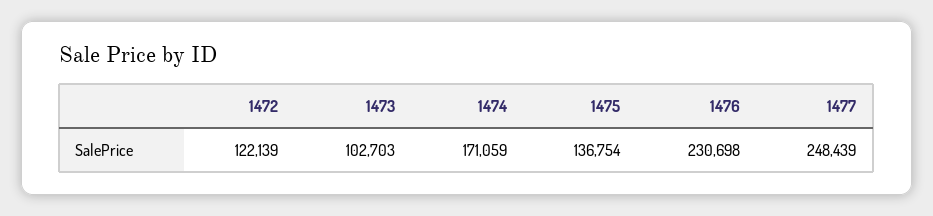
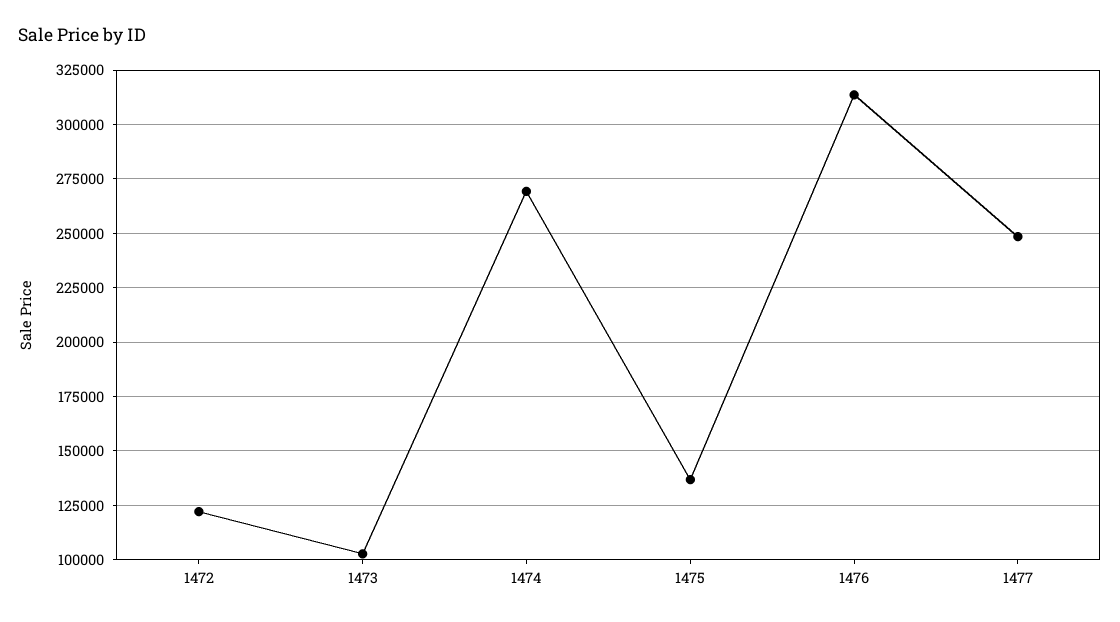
1474: 171059 -> 270000
1476: 230698 -> 315000

